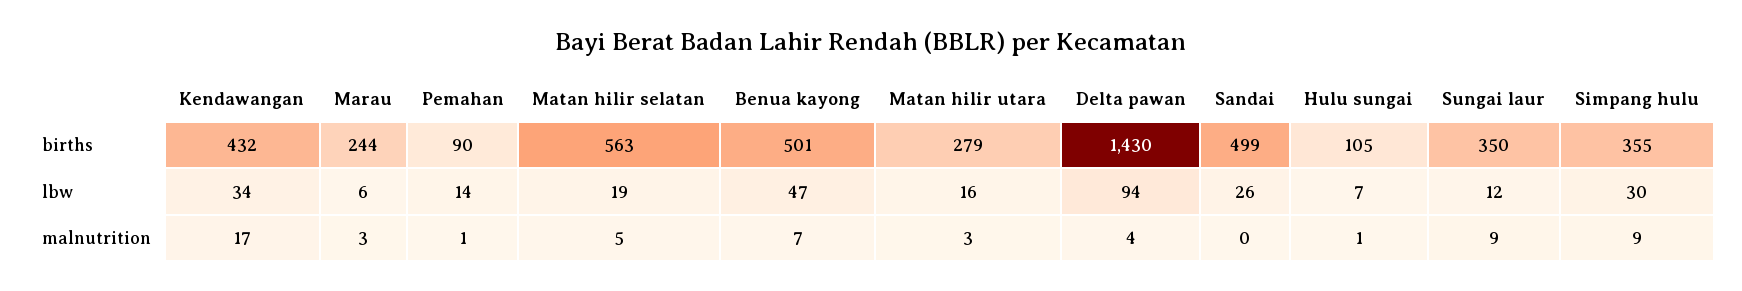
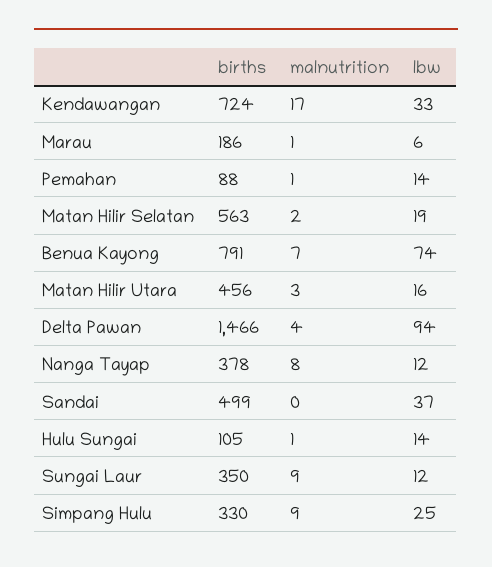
Kendawangan, births: 432 -> 724
Marau, births: 244 -> 186
Pemahan, births: 90 -> 88
Benua kayong, births: 501 -> 791
Matan hilir utara, births: 279 -> 456
Delta pawan, births: 1430 -> 1466
Simpang hulu, births: 355 -> 330
Kendawangan, lbw: 34 -> 33
Benua kayong, lbw: 47 -> 74
Sandai, lbw: 26 -> 37
Hulu sungai, lbw: 7 -> 14
Simpang hulu, lbw: 30 -> 25
Marau, malnutrition: 3 -> 1
Matan hilir selatan, malnutrition: 5 -> 2
Nanga Tayap, births: none -> 378
Nanga Tayap, malnutrition: none -> 8
Nanga Tayap, lbw: none -> 12

